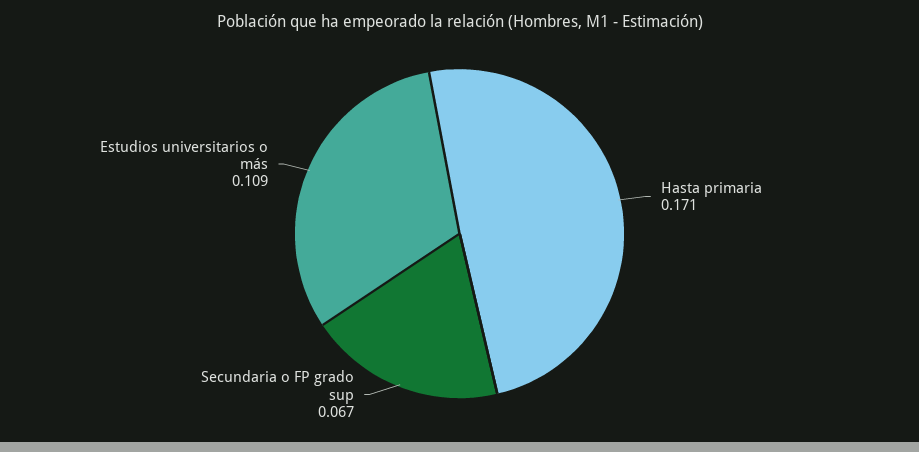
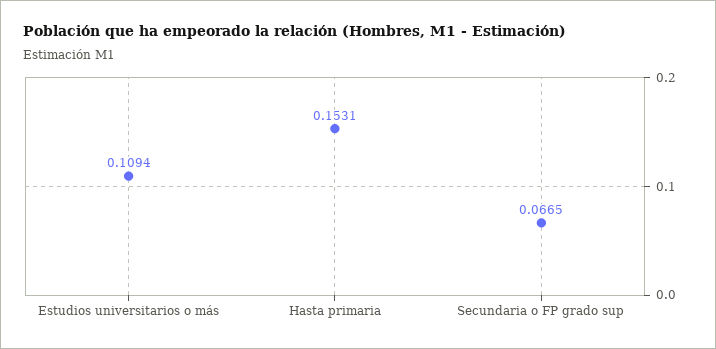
Hasta primaria: 0.171 -> 0.1531

